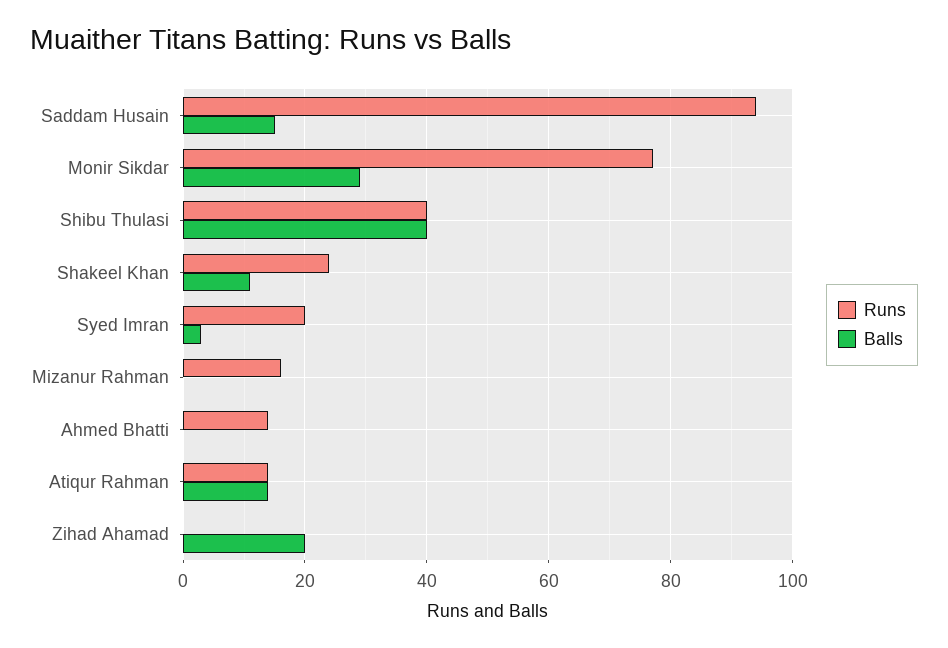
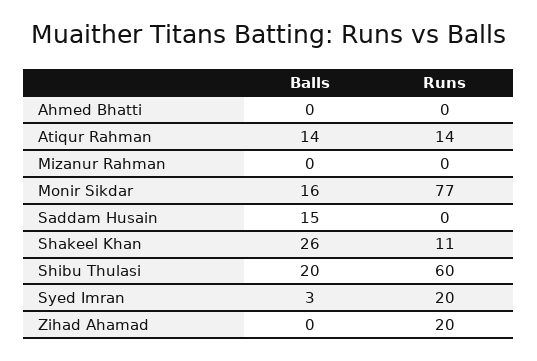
Runs, Saddam Husain: 95 -> 0
Balls, Monir Sikdar: 30 -> 16
Runs, Shibu Thulasi: 40 -> 60
Balls, Shibu Thulasi: 40 -> 20
Runs, Shakeel Khan: 25 -> 11
Balls, Shakeel Khan: 10 -> 26
Runs, Mizanur Rahman: 15 -> 0
Runs, Ahmed Bhatti: 15 -> 0
Runs, Zihad Ahamad: 0 -> 20
Balls, Zihad Ahamad: 20 -> 0

